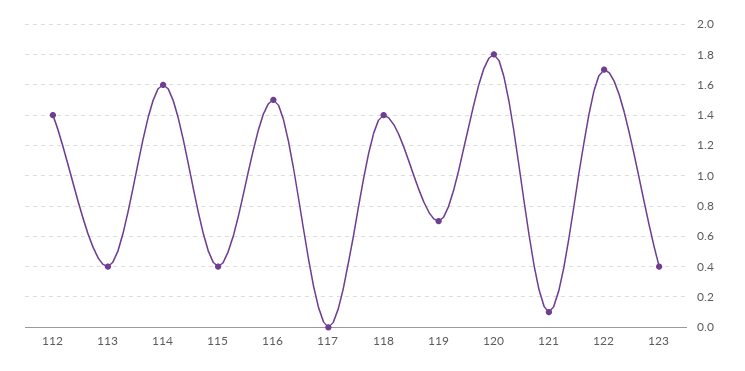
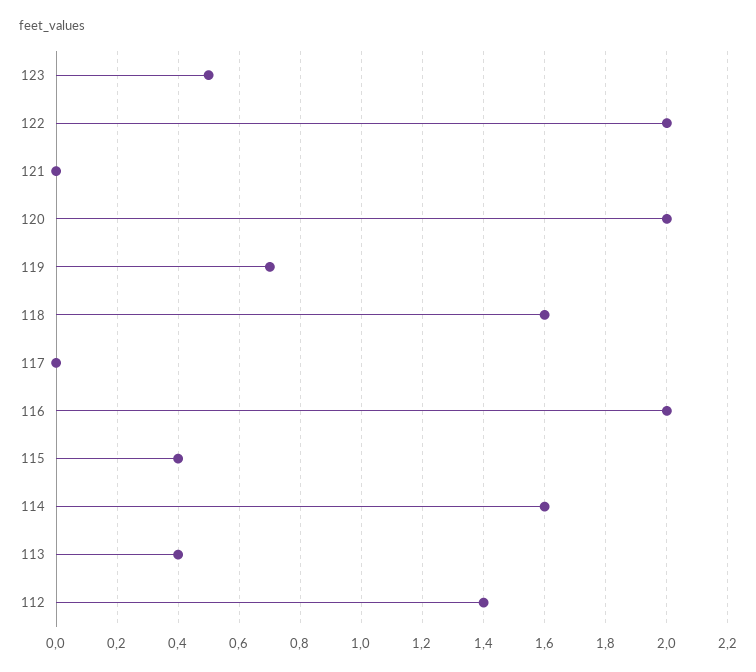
116: 1.5 -> 2
118: 1.4 -> 1.6
120: 1.8 -> 2
121: 0.1 -> 0
122: 1.7 -> 2
123: 0.4 -> 0.5

